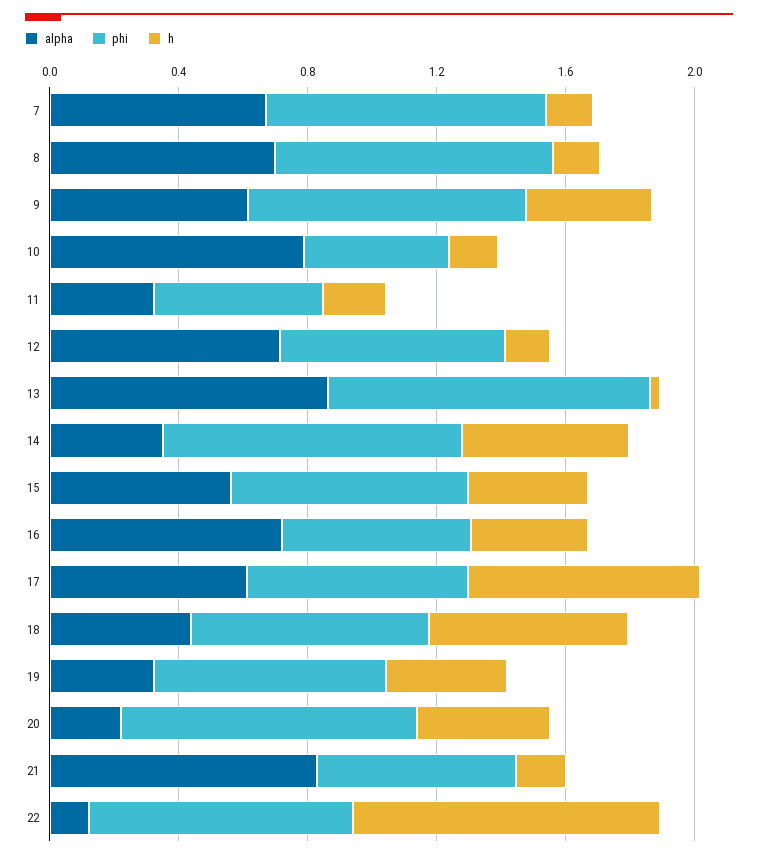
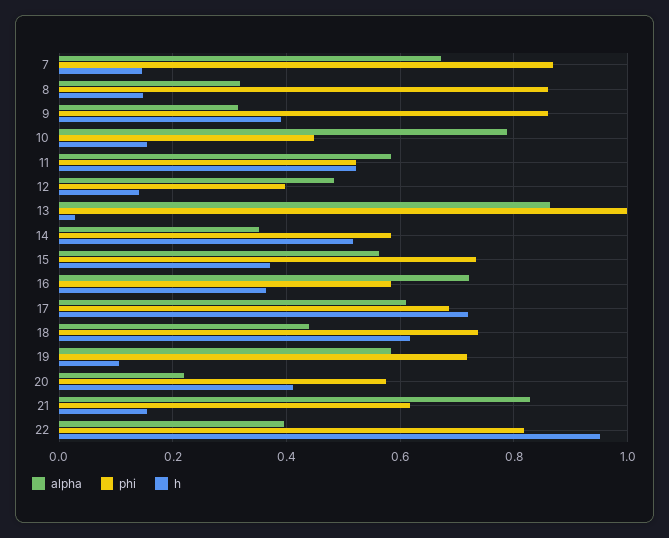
alpha, 8: 0.7 -> 0.32
alpha, 9: 0.6 -> 0.32
alpha, 11: 0.3 -> 0.58
h, 11: 0.2 -> 0.52
alpha, 12: 0.7 -> 0.48
phi, 12: 0.7 -> 0.4
phi, 14: 0.9 -> 0.58
alpha, 19: 0.3 -> 0.58
h, 19: 0.4 -> 0.1
phi, 20: 0.9 -> 0.58
alpha, 22: 0.1 -> 0.4

